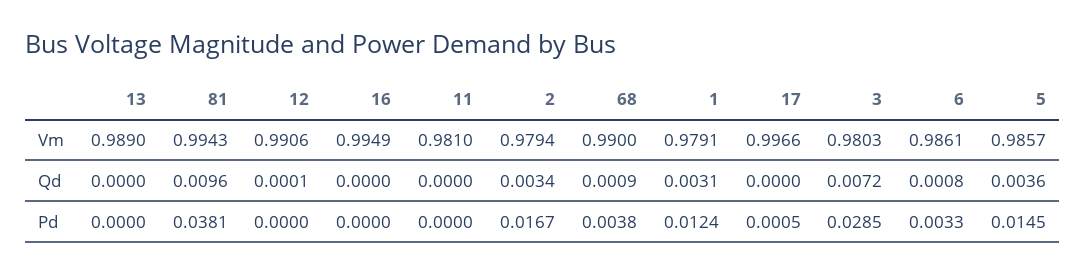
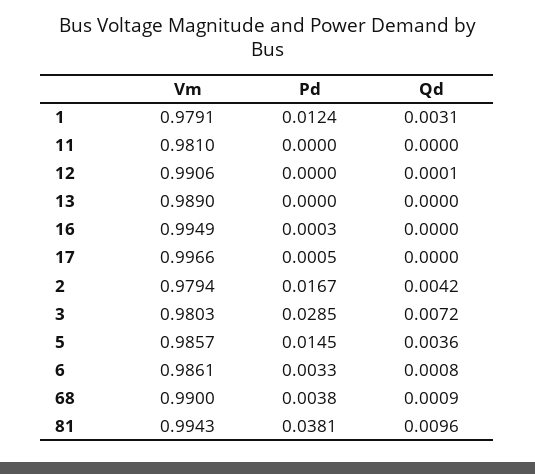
2, Qd: 0.0034 -> 0.0042
16, Pd: 0 -> 0.0003

